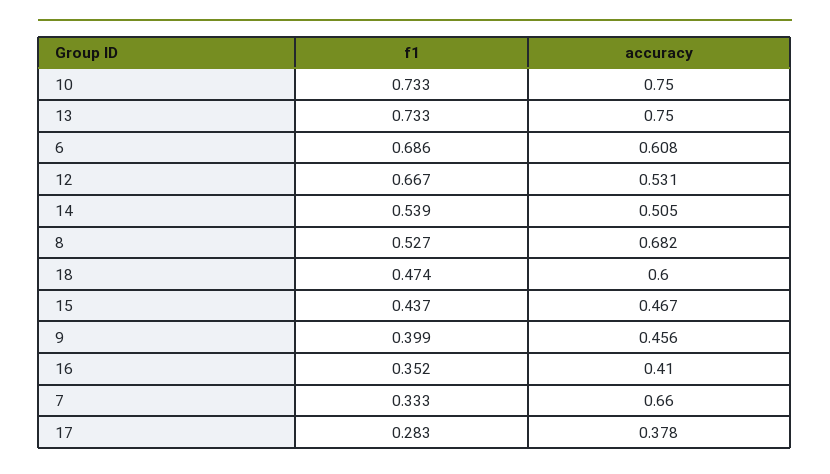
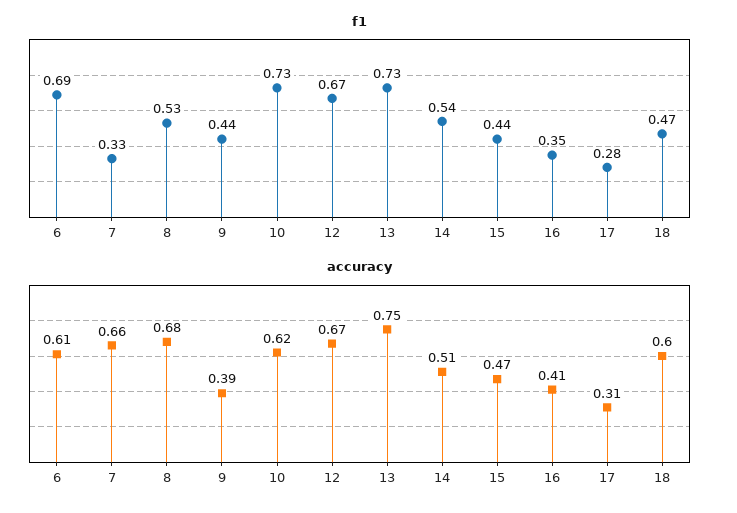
accuracy, 10: 0.75 -> 0.62
accuracy, 12: 0.531 -> 0.67
f1, 9: 0.399 -> 0.44
accuracy, 9: 0.456 -> 0.39
accuracy, 17: 0.378 -> 0.31

